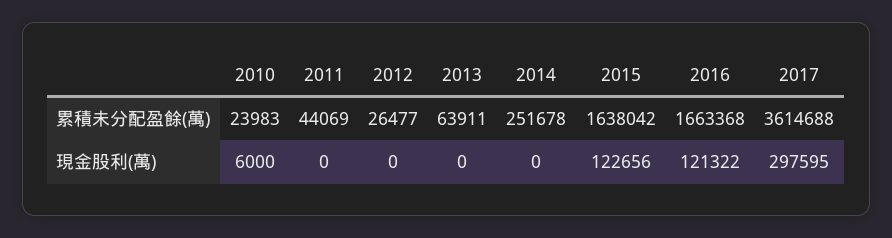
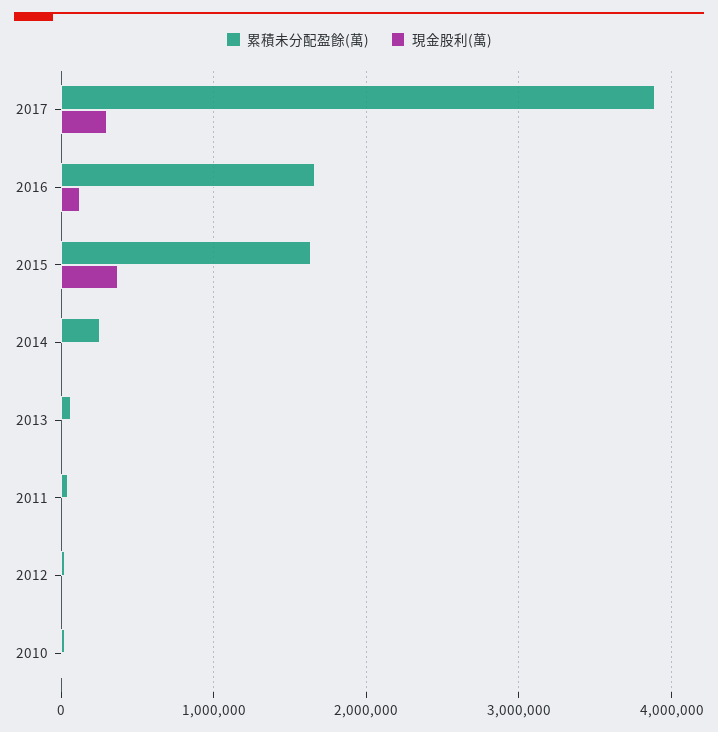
累積未分配盈餘(萬), 2017: 3614688 -> 3900000
現金股利(萬), 2015: 122656 -> 400000

